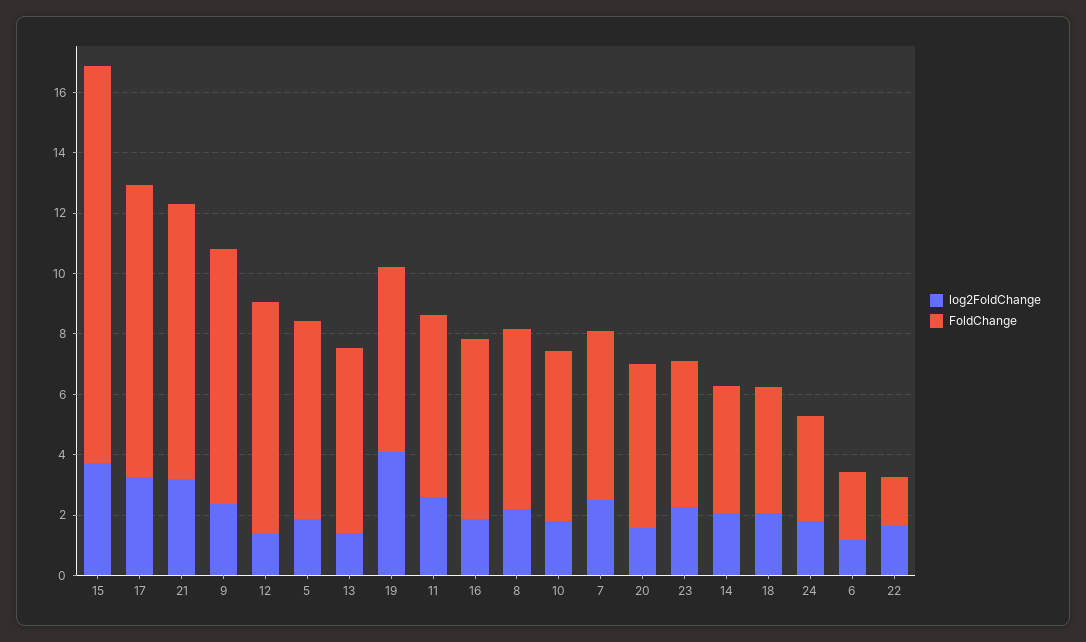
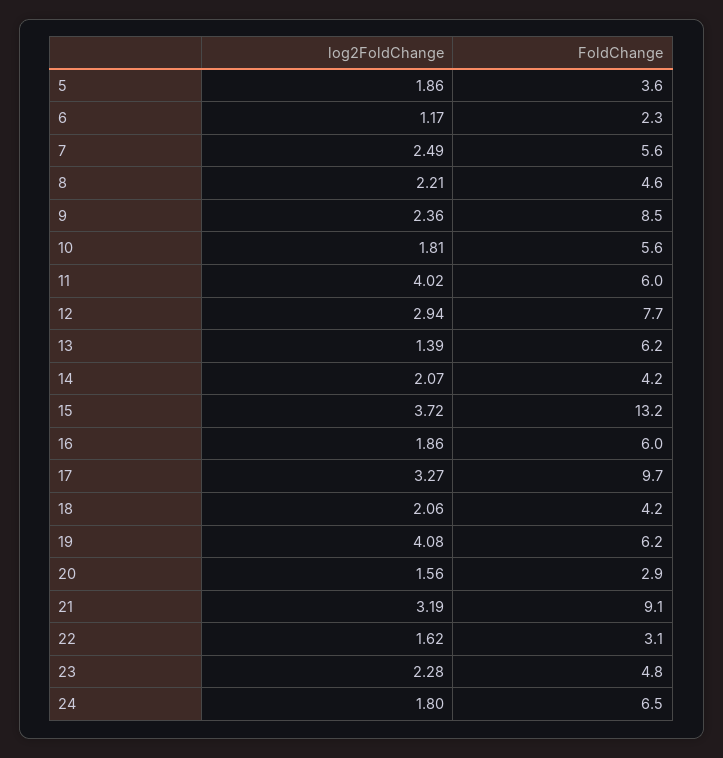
log2FoldChange, 12: 1.5 -> 2.94
FoldChange, 5: 6.5 -> 3.6
log2FoldChange, 11: 2.5 -> 4.02
FoldChange, 8: 6 -> 4.6
FoldChange, 20: 5.5 -> 2.9
FoldChange, 24: 3.5 -> 6.5
FoldChange, 22: 1.5 -> 3.1

